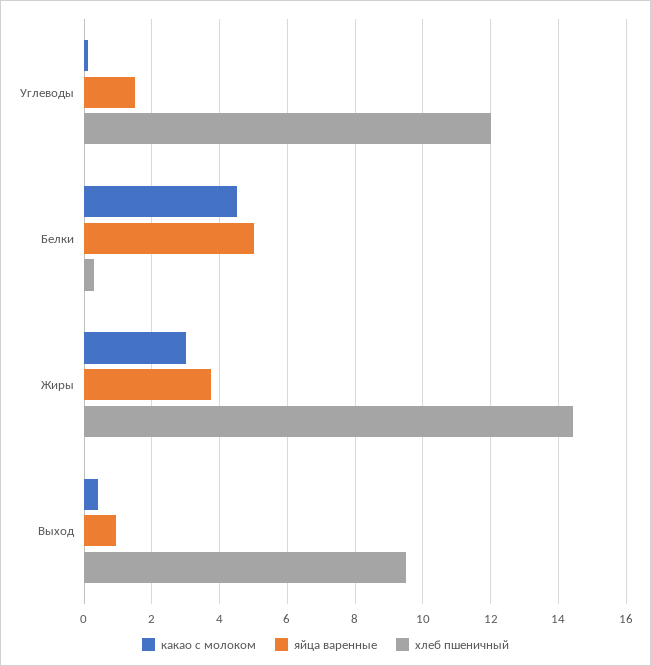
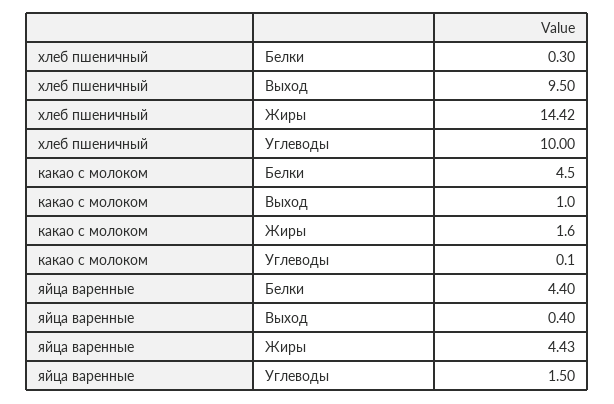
хлеб пшеничный, Углеводы: 12 -> 10
яйца варенные, Белки: 5 -> 4.4
какао с молоком, Жиры: 3 -> 1.6
яйца варенные, Жиры: 3.8 -> 4.43
какао с молоком, Выход: 0.4 -> 1
яйца варенные, Выход: 1 -> 0.4

